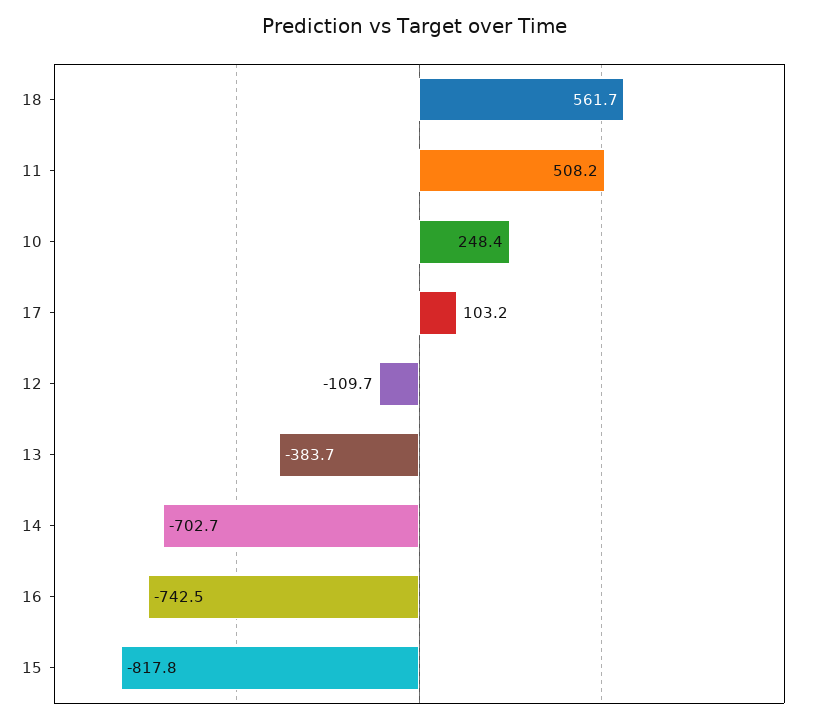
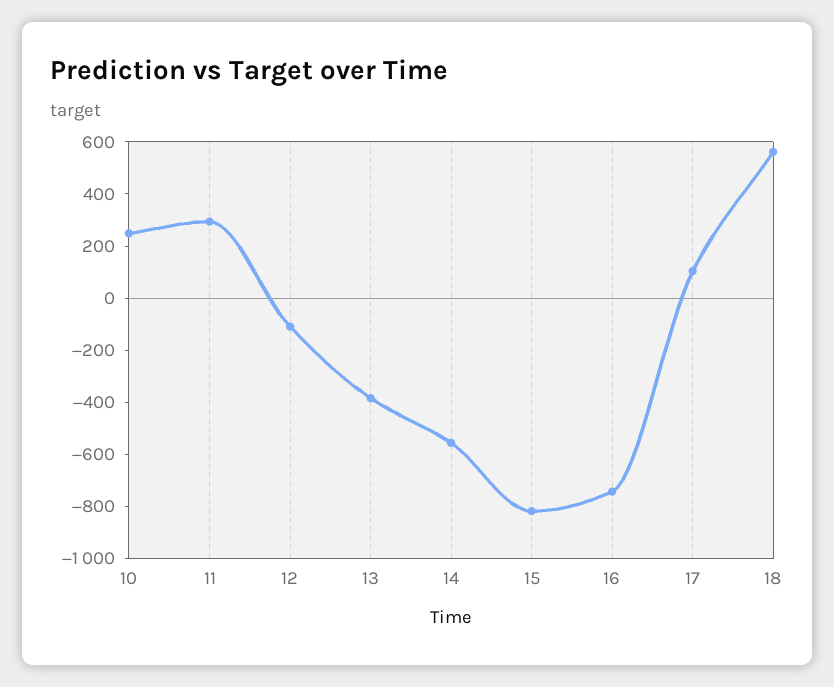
11: 508.2 -> 300
14: -702.7 -> -550

